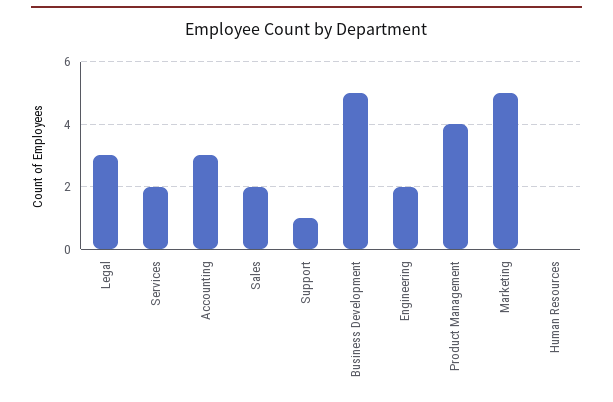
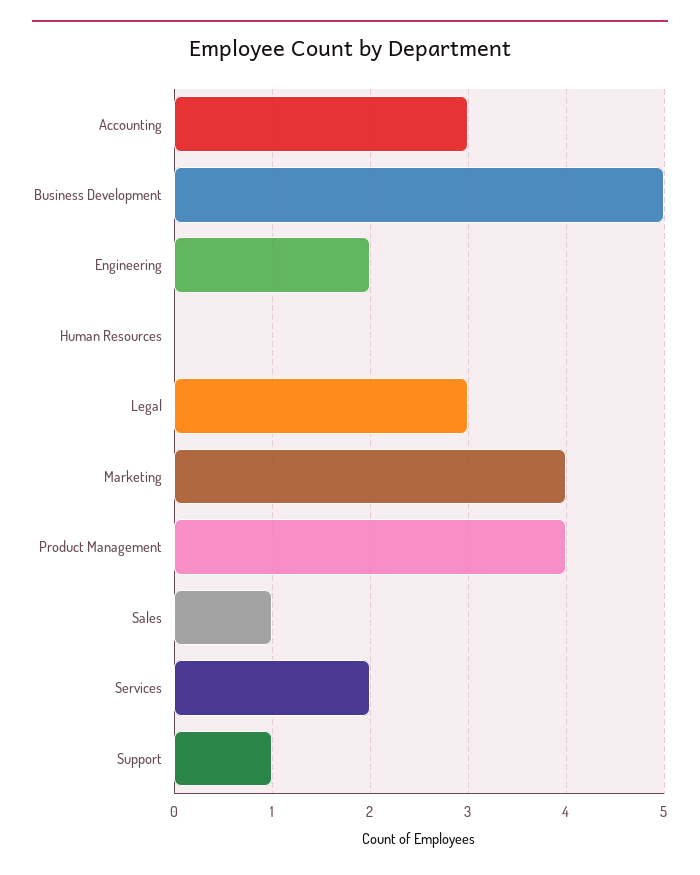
Sales: 2 -> 1
Marketing: 5 -> 4

